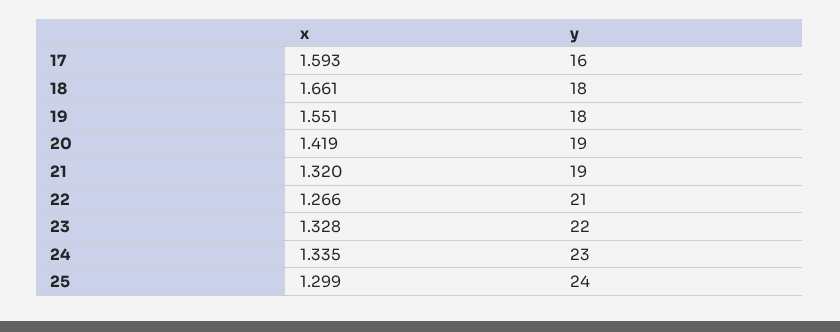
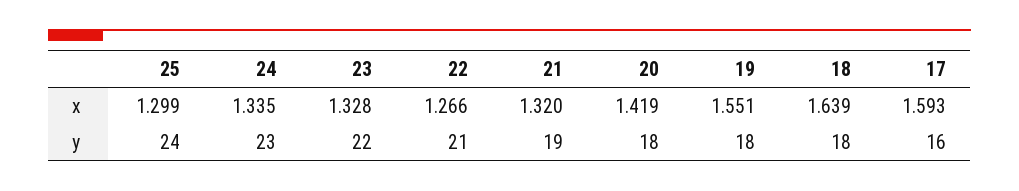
x, 18: 1.661 -> 1.639
y, 20: 19 -> 18

